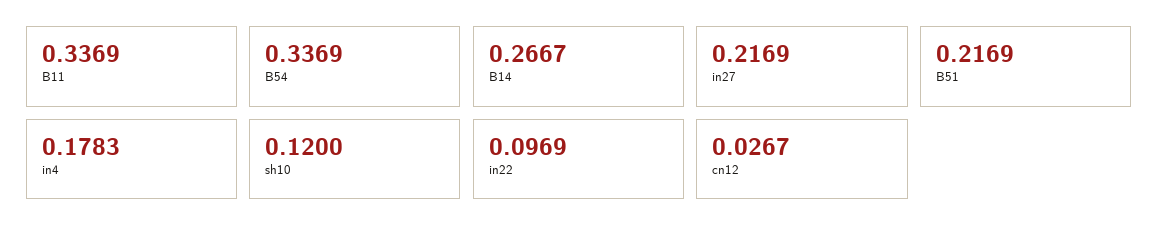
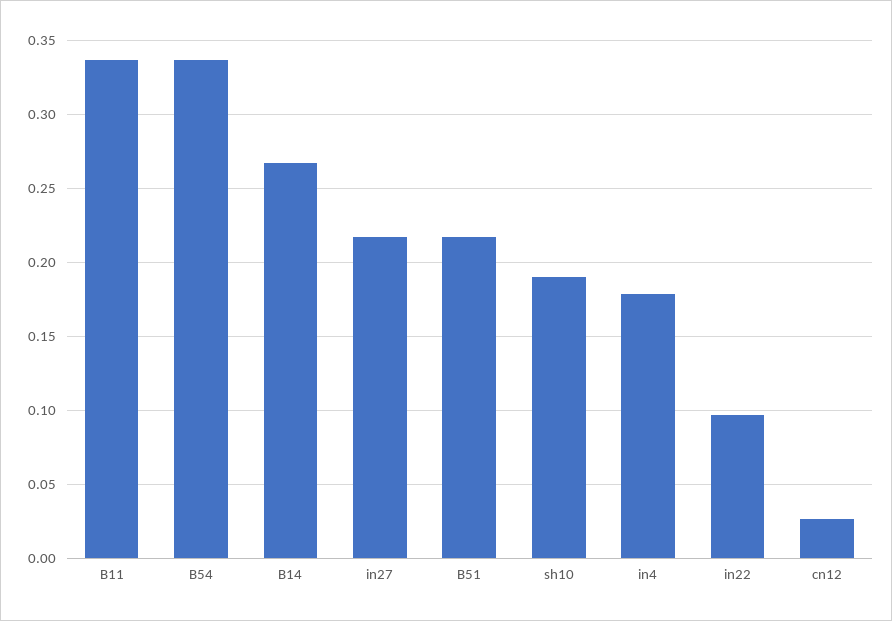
sh10: 0.12 -> 0.19

